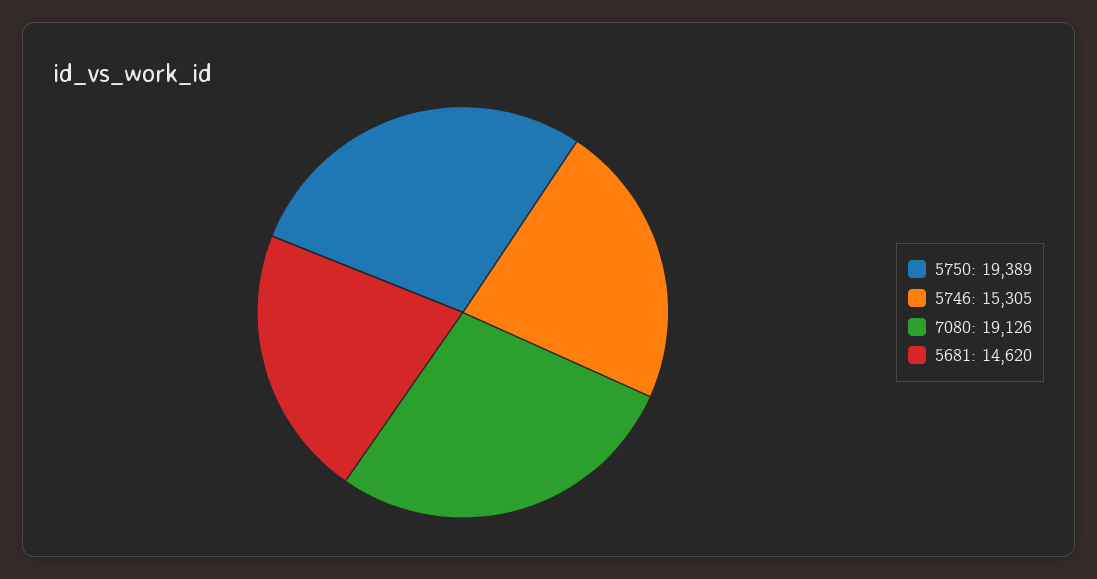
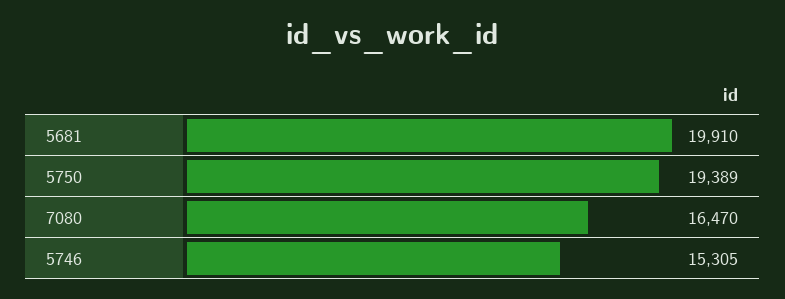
7080: 19126 -> 16470
5681: 14620 -> 19910

